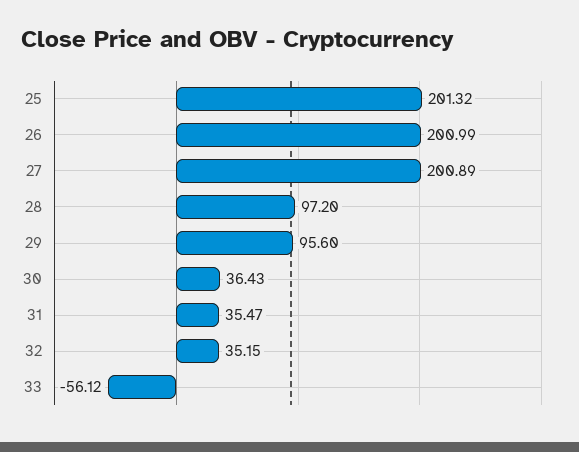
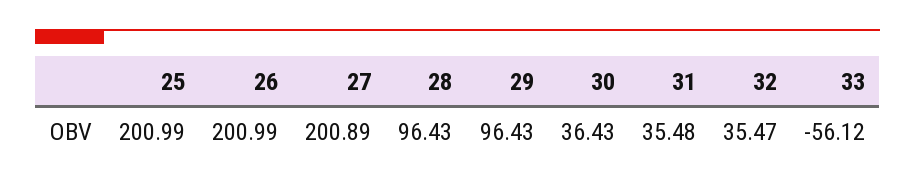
25: 201.32 -> 200.99
28: 97.2 -> 96.43
29: 95.6 -> 96.43
31: 35.47 -> 35.48
32: 35.15 -> 35.47

